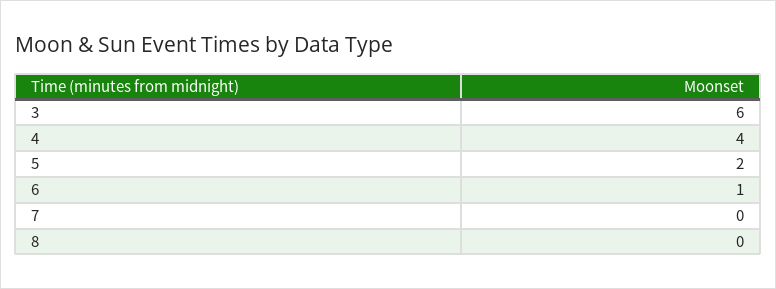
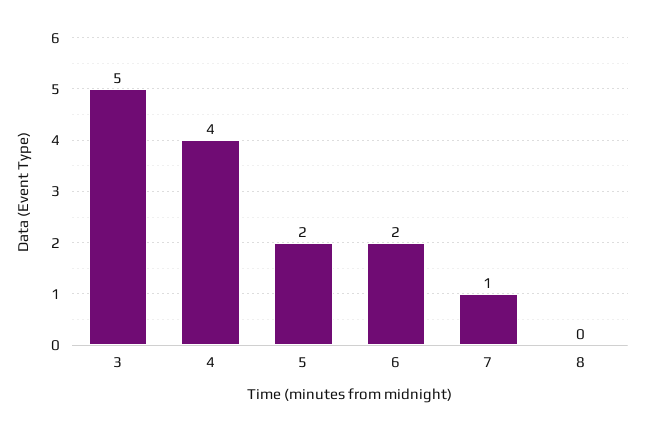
3: 6 -> 5
6: 1 -> 2
7: 0 -> 1

